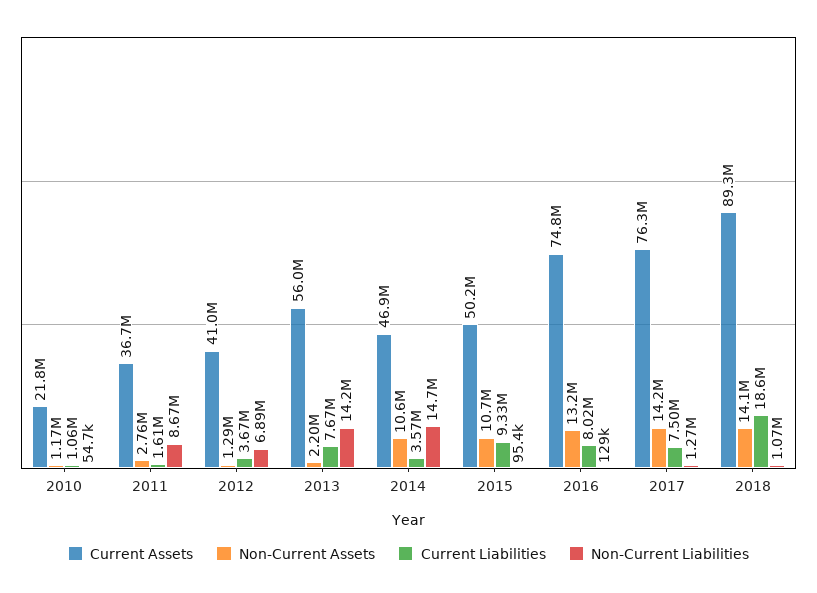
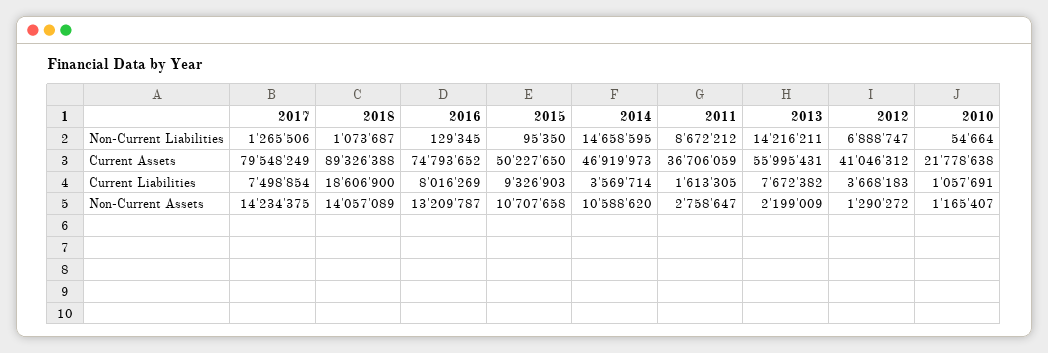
Current Assets, 2017: 76300000 -> 79548249

